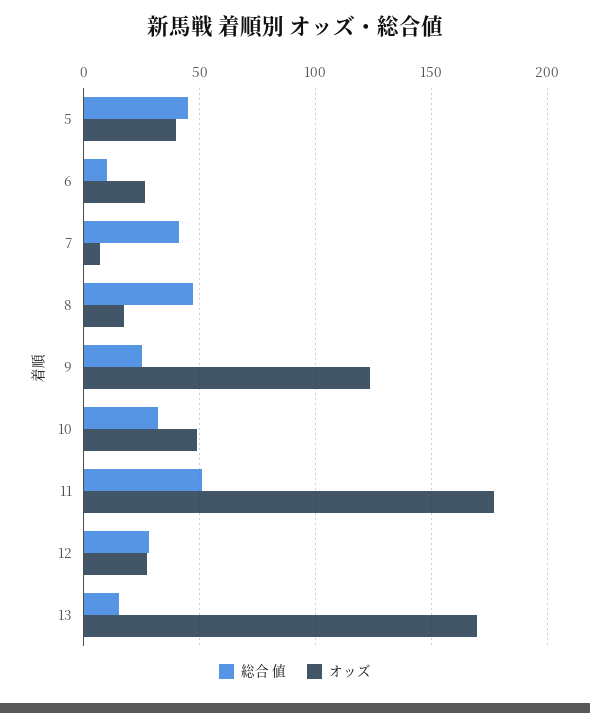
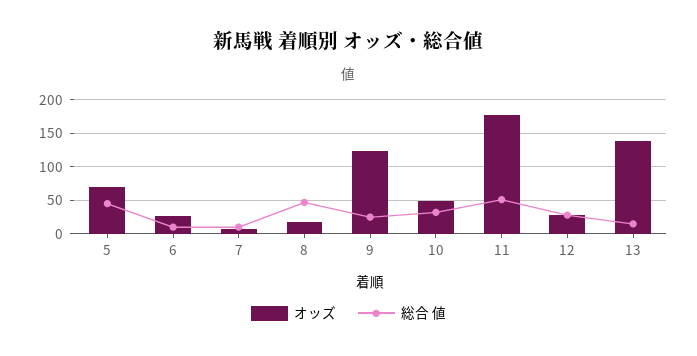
オッズ, 5: 40 -> 70
総合 値, 7: 40 -> 10
オッズ, 13: 170 -> 140

